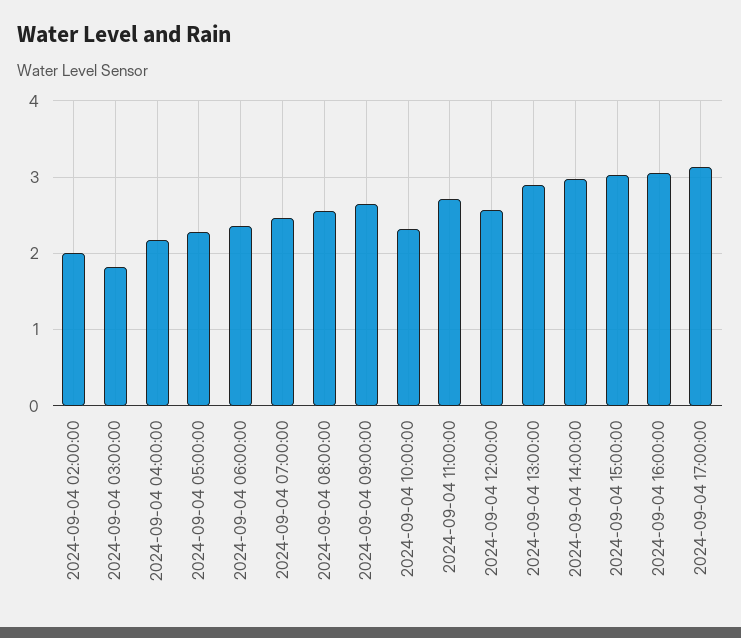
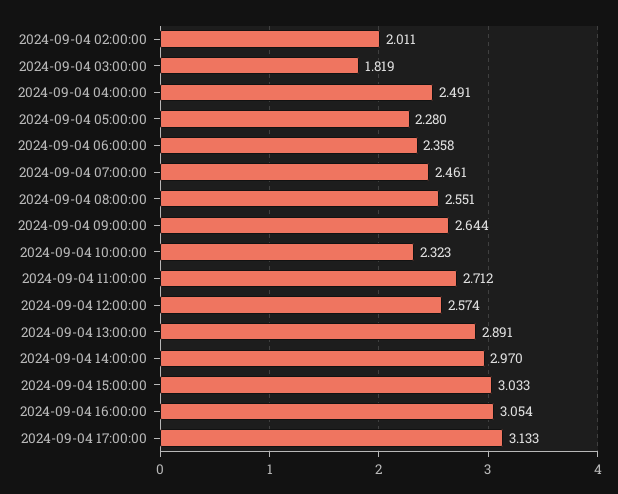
2024-09-04 04:00:00: 2.2 -> 2.491

